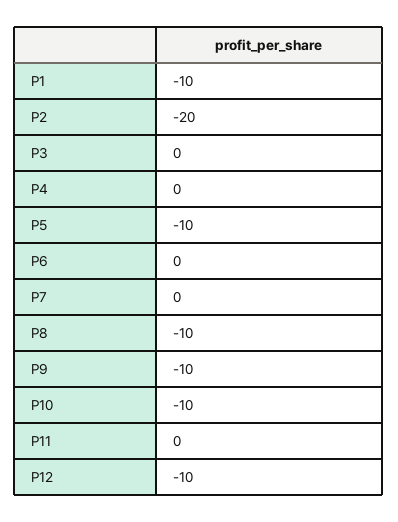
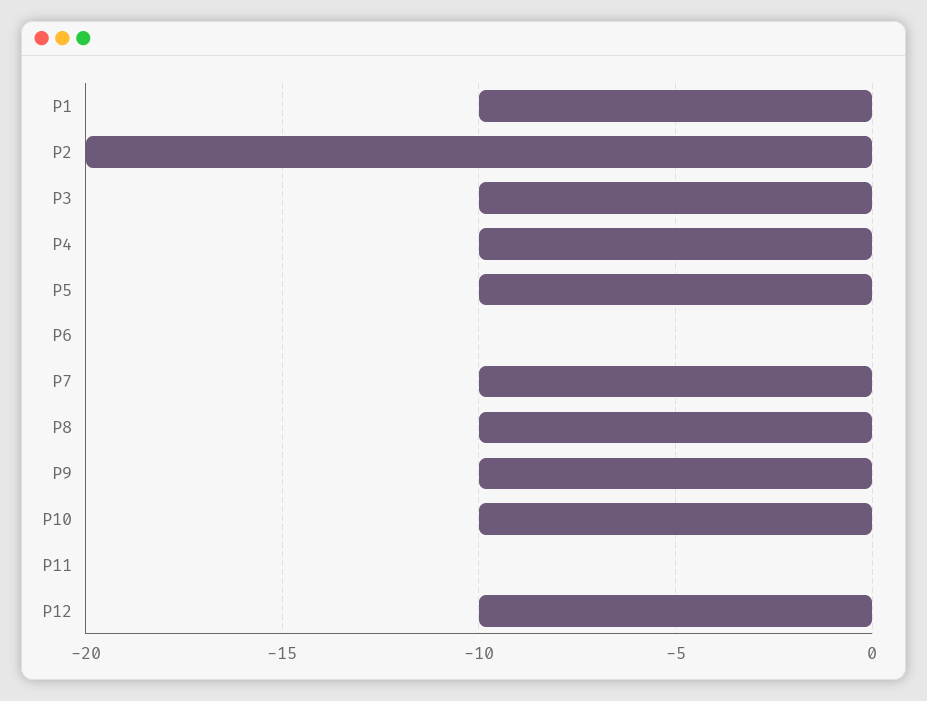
P3: 0 -> -10
P4: 0 -> -10
P7: 0 -> -10

